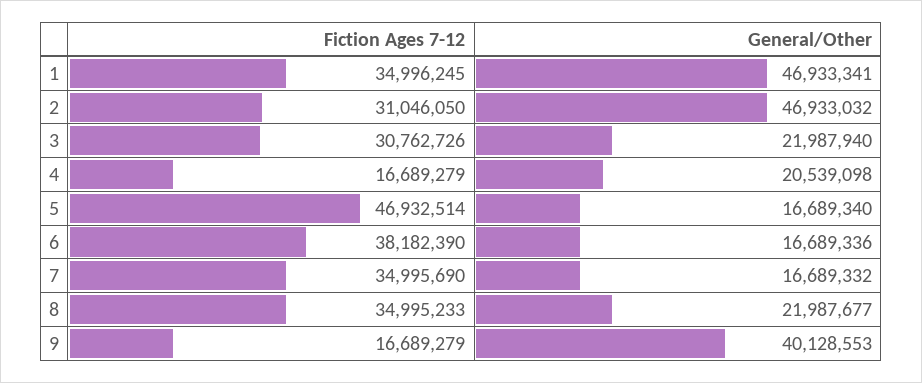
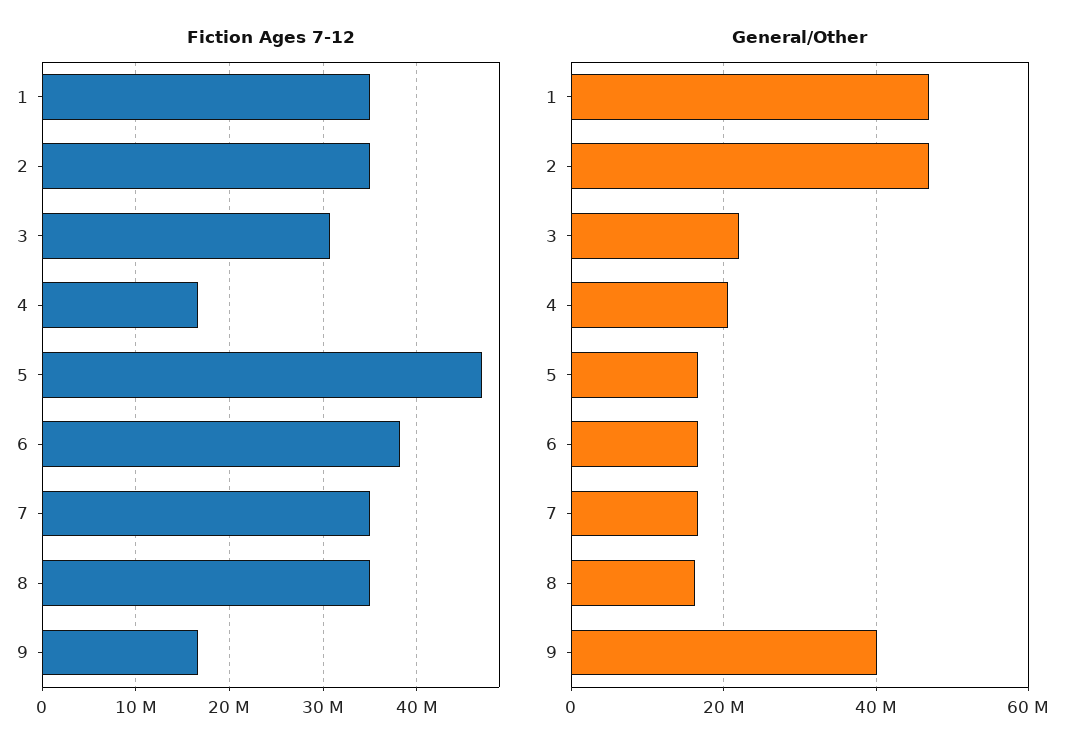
Fiction Ages 7-12, 2: 31046050 -> 35000000
General/Other, 8: 21987677 -> 16000000

